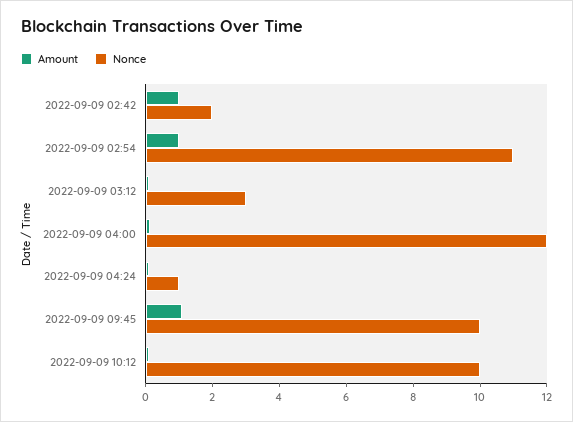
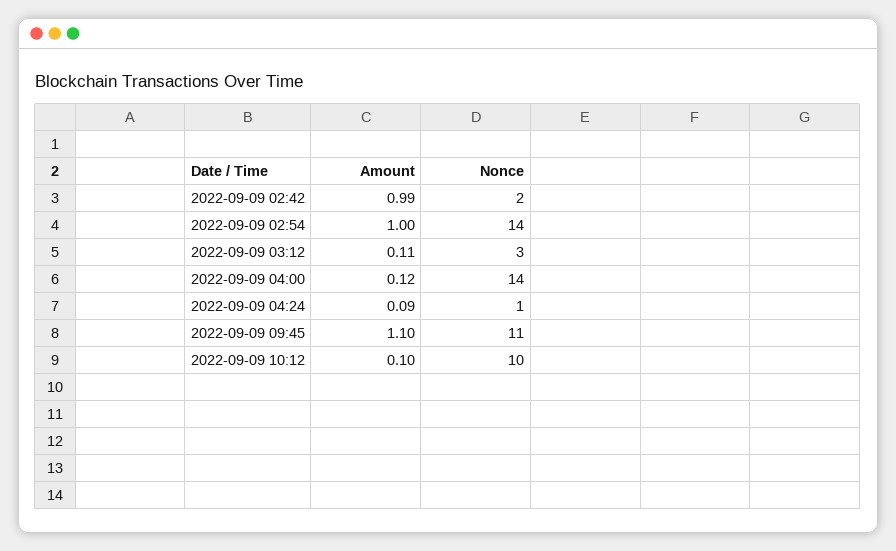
Nonce, 2022-09-09 02:54: 11 -> 14
Nonce, 2022-09-09 04:00: 12 -> 14
Nonce, 2022-09-09 09:45: 10 -> 11

